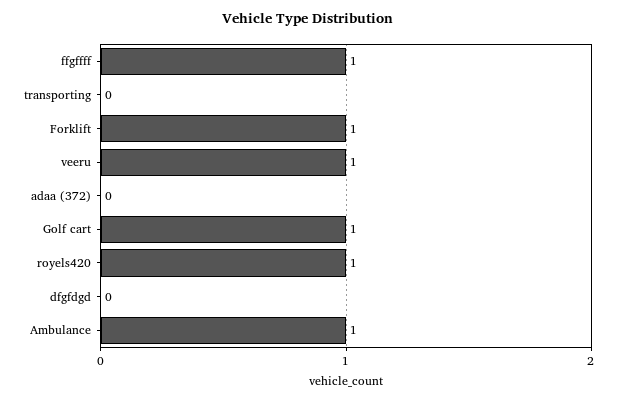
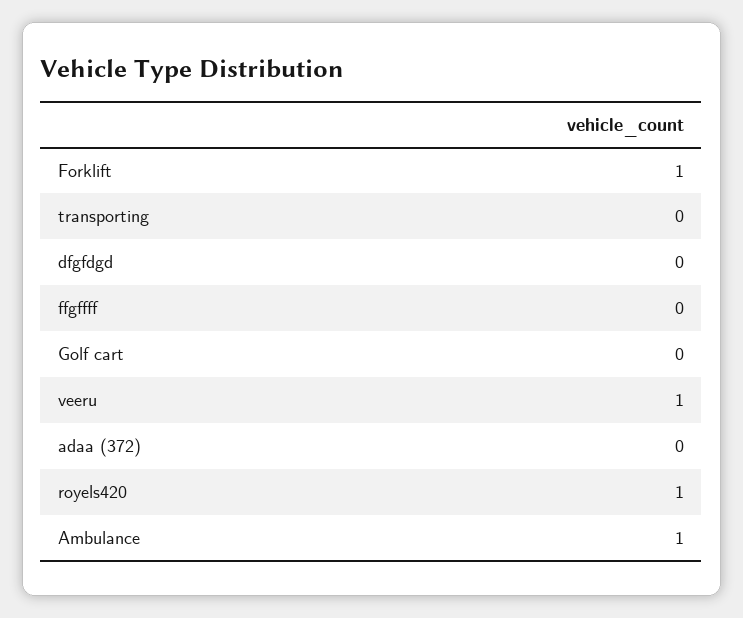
ffgffff: 1 -> 0
Golf cart: 1 -> 0

